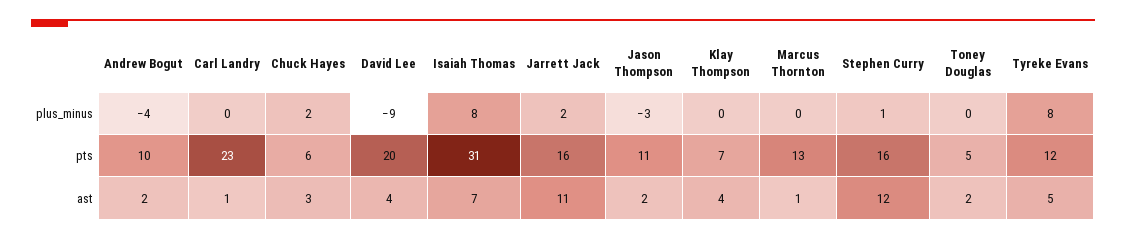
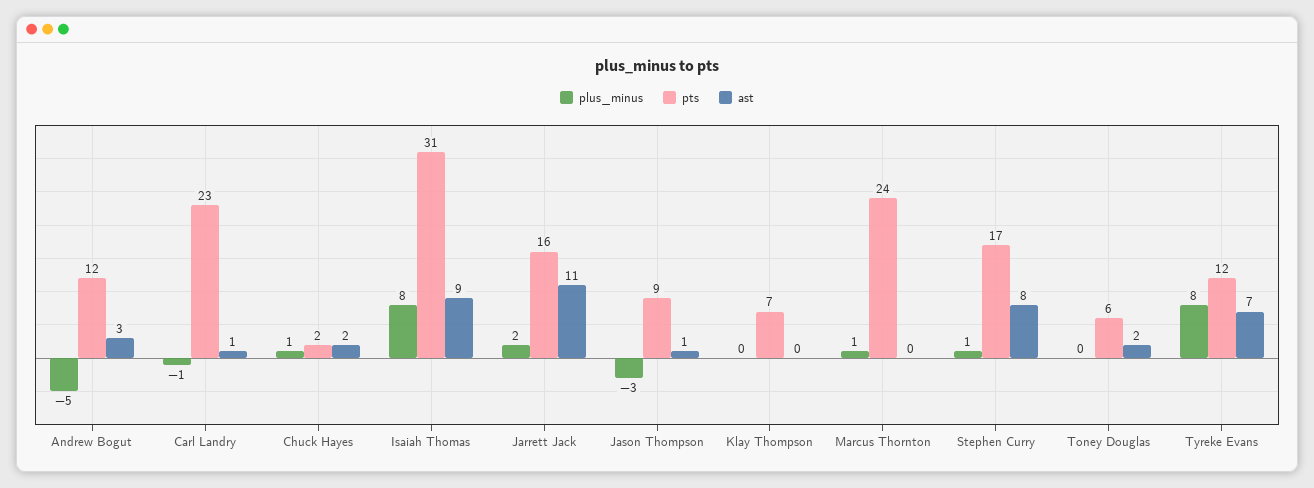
plus_minus, Andrew Bogut: -4 -> -5
plus_minus, Carl Landry: 0 -> -1
plus_minus, Chuck Hayes: 2 -> 1
plus_minus, David Lee: -9 -> none
plus_minus, Marcus Thornton: 0 -> 1
pts, Andrew Bogut: 10 -> 12
pts, Chuck Hayes: 6 -> 2
pts, David Lee: 20 -> none
pts, Jason Thompson: 11 -> 9
pts, Marcus Thornton: 13 -> 24
pts, Stephen Curry: 16 -> 17
pts, Toney Douglas: 5 -> 6
ast, Andrew Bogut: 2 -> 3
ast, Chuck Hayes: 3 -> 2
ast, David Lee: 4 -> none
ast, Isaiah Thomas: 7 -> 9
ast, Jason Thompson: 2 -> 1
ast, Klay Thompson: 4 -> 0
ast, Marcus Thornton: 1 -> 0
ast, Stephen Curry: 12 -> 8
ast, Tyreke Evans: 5 -> 7

